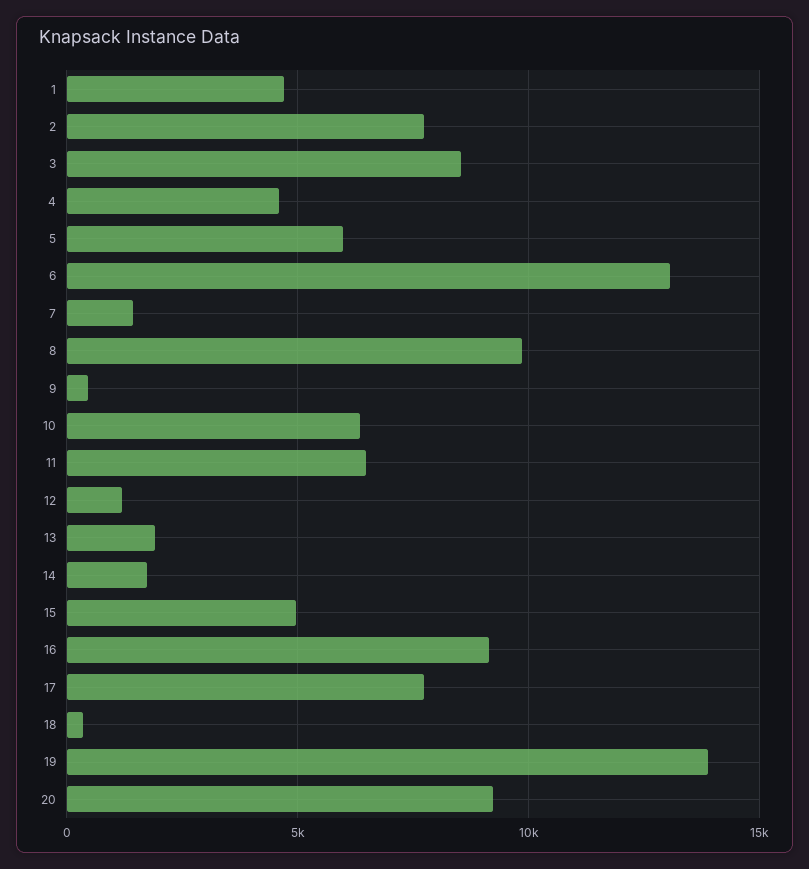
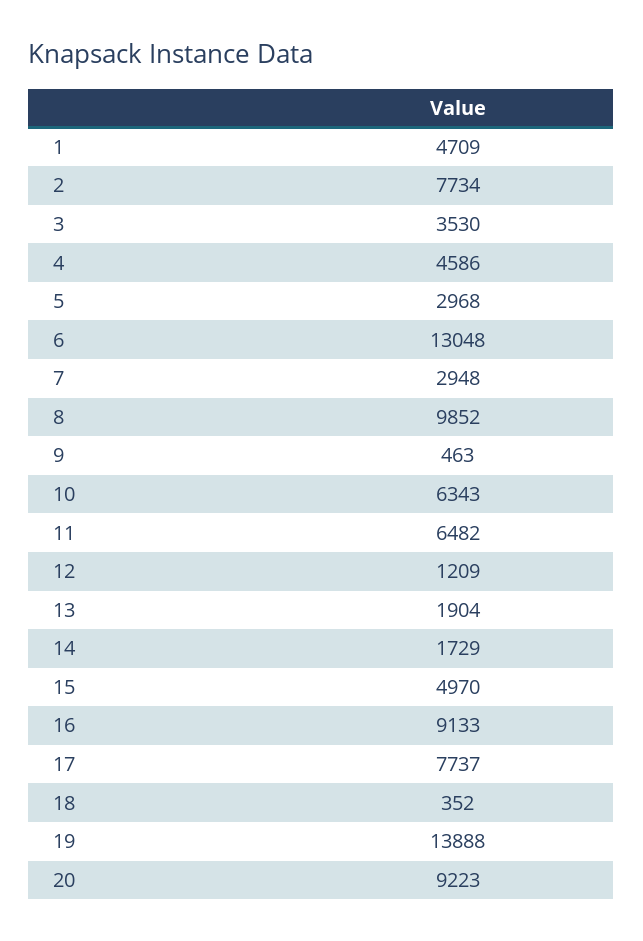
3: 8500 -> 3530
5: 6000 -> 2968
7: 1500 -> 2948

